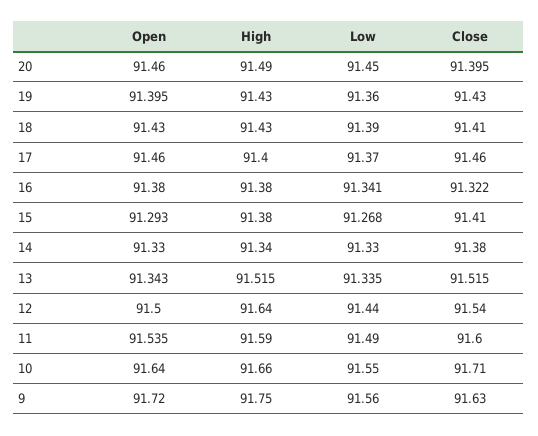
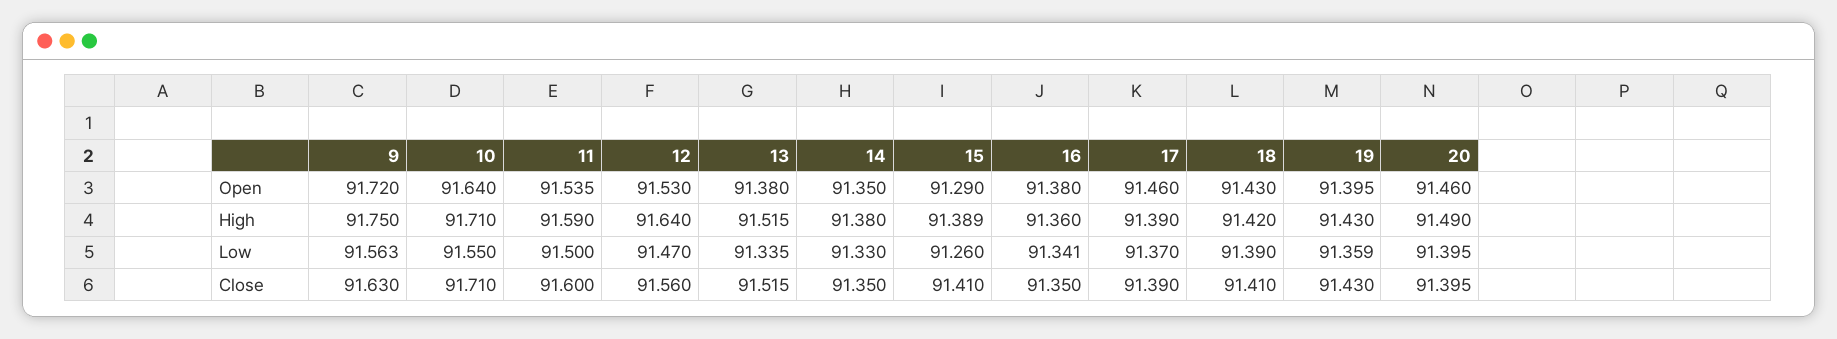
Low, 20: 91.45 -> 91.395
Low, 19: 91.36 -> 91.359
High, 18: 91.43 -> 91.42
High, 17: 91.4 -> 91.39
Close, 17: 91.46 -> 91.39
High, 16: 91.38 -> 91.36
Close, 16: 91.322 -> 91.35
Open, 15: 91.293 -> 91.29
High, 15: 91.38 -> 91.389
Low, 15: 91.268 -> 91.26
Open, 14: 91.33 -> 91.35
High, 14: 91.34 -> 91.38
Close, 14: 91.38 -> 91.35
Open, 13: 91.343 -> 91.38
Open, 12: 91.5 -> 91.53
Low, 12: 91.44 -> 91.47
Close, 12: 91.54 -> 91.56
Low, 11: 91.49 -> 91.5
High, 10: 91.66 -> 91.71
Low, 9: 91.56 -> 91.563

